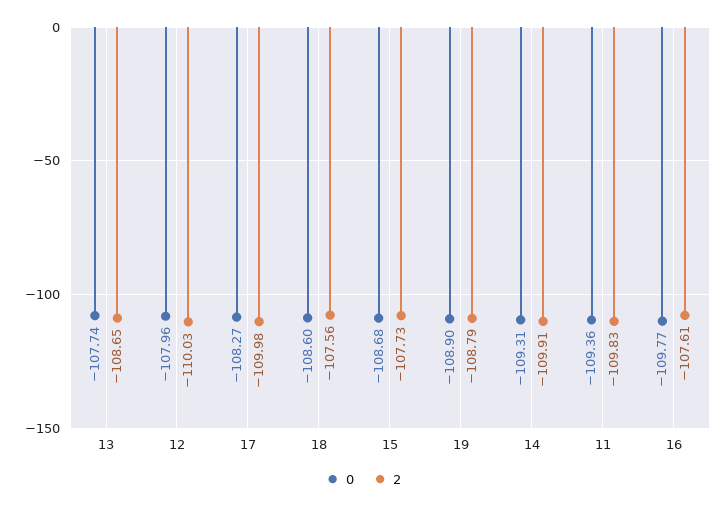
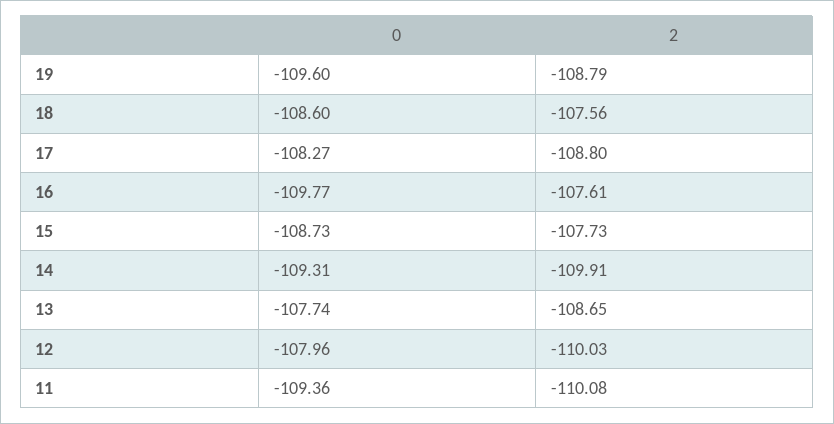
2, 17: -109.98 -> -108.8
0, 15: -108.68 -> -108.73
0, 19: -108.9 -> -109.6
2, 11: -109.83 -> -110.08

